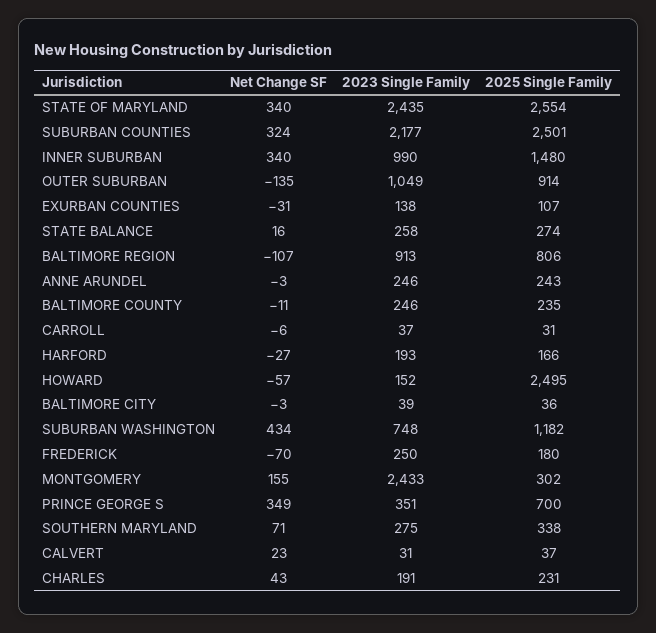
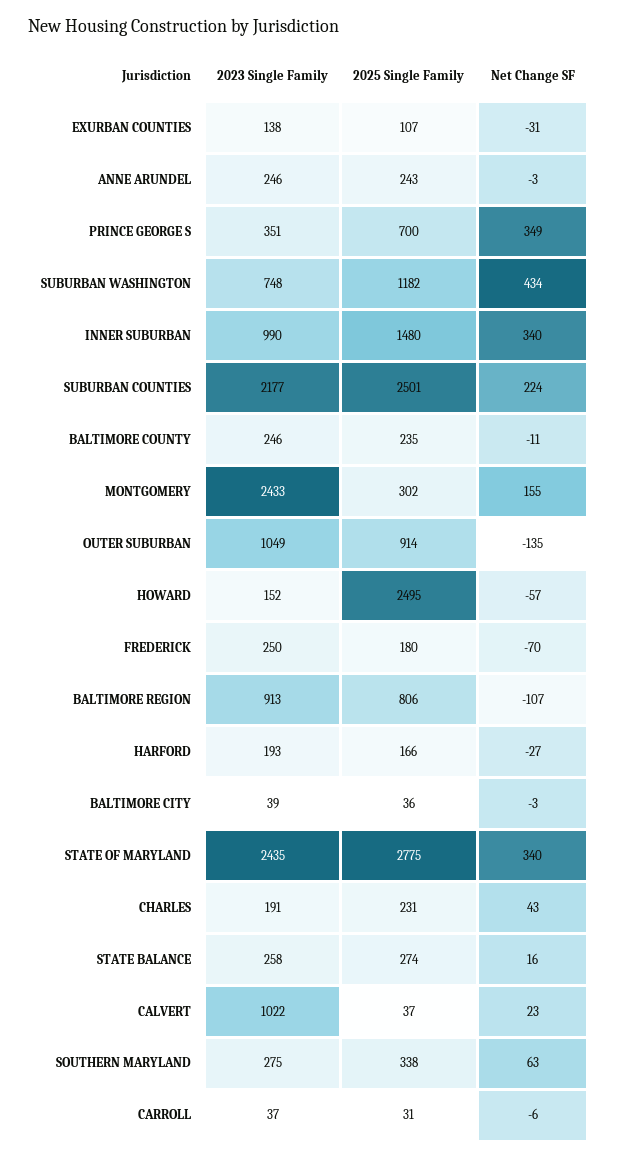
2025 Single Family, STATE OF MARYLAND: 2554 -> 2775
Net Change SF, SUBURBAN COUNTIES: 324 -> 224
Net Change SF, SOUTHERN MARYLAND: 71 -> 63
2023 Single Family, CALVERT: 31 -> 1022

